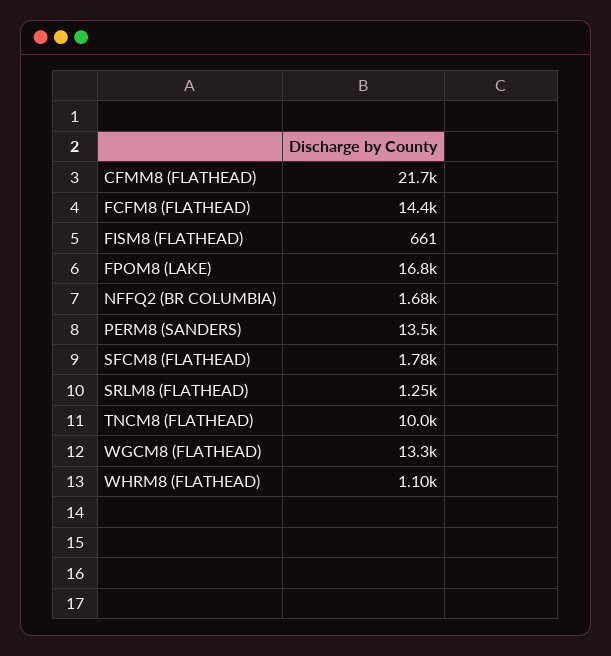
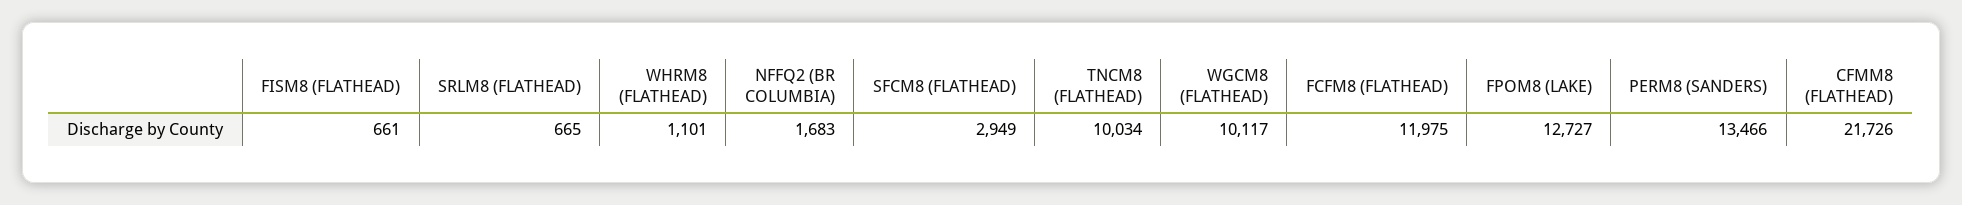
FCFM8 (FLATHEAD): 14400 -> 11975
FPOM8 (LAKE): 16800 -> 12727
SFCM8 (FLATHEAD): 1780 -> 2949
SRLM8 (FLATHEAD): 1250 -> 665
WGCM8 (FLATHEAD): 13300 -> 10117

